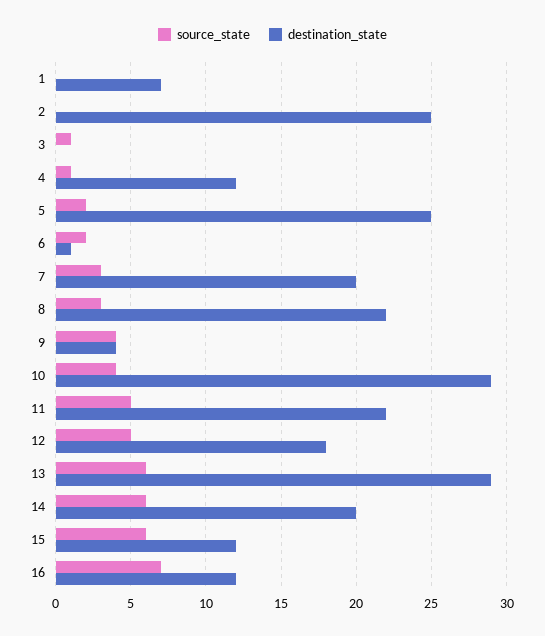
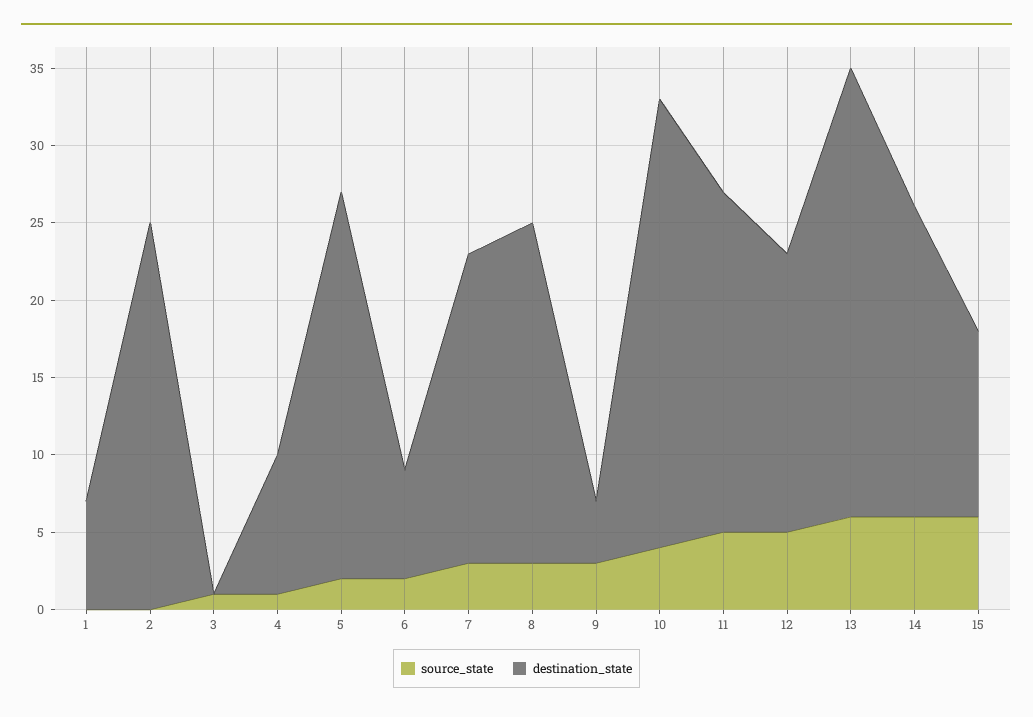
destination_state, 4: 12 -> 9
destination_state, 6: 1 -> 7
source_state, 9: 4 -> 3
source_state, 16: 7 -> none
destination_state, 16: 12 -> none

